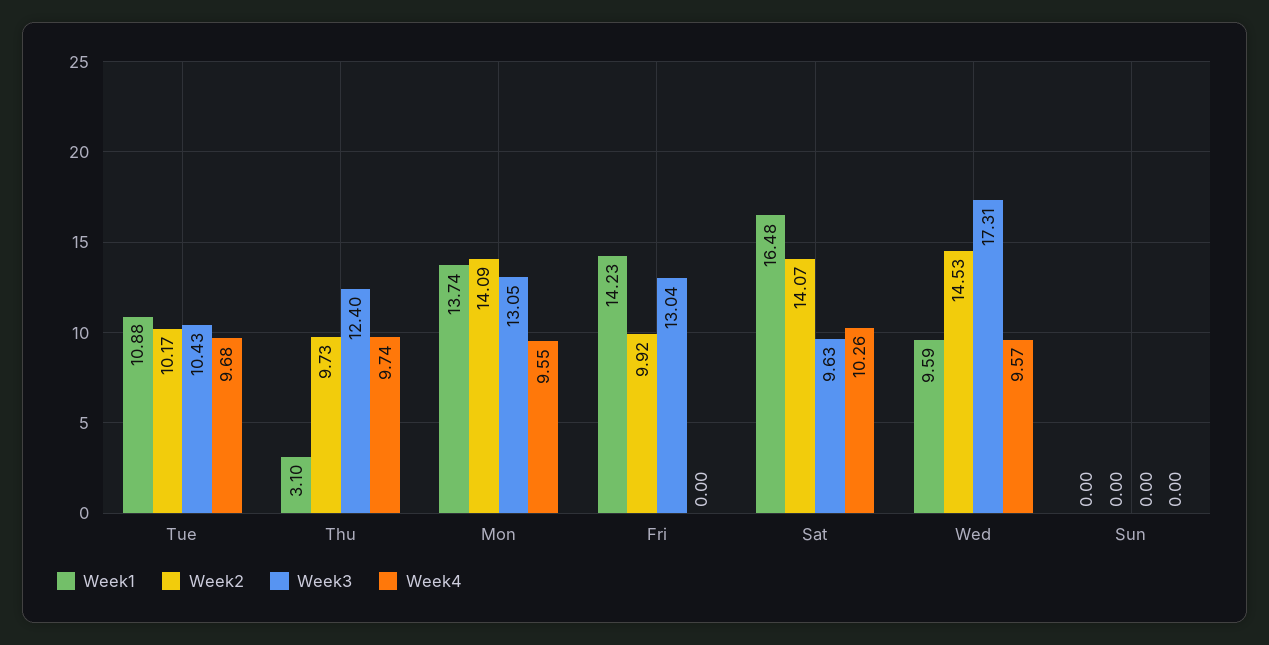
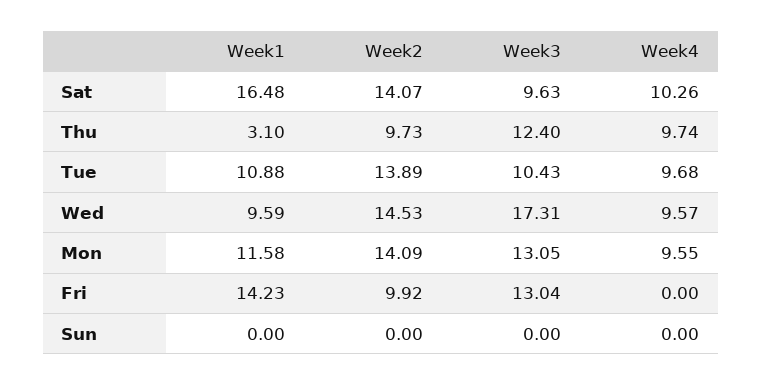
Week2, Tue: 10.17 -> 13.89
Week1, Mon: 13.74 -> 11.58

